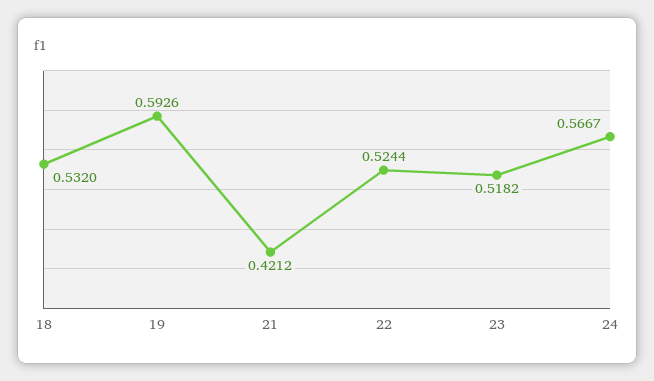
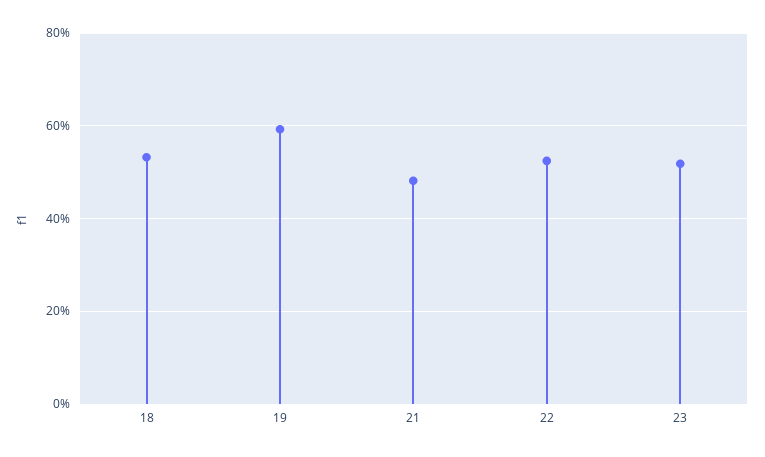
21: 0.4212 -> 0.48
24: 0.5667 -> none

